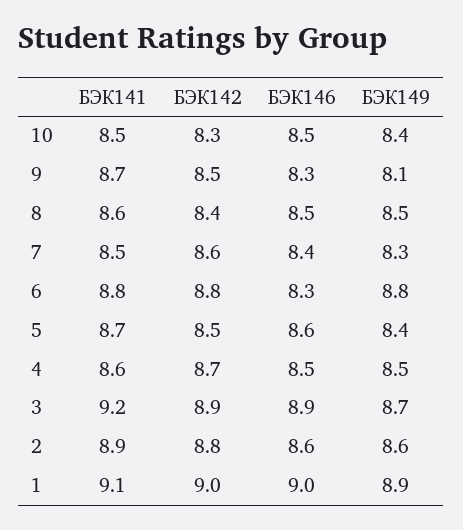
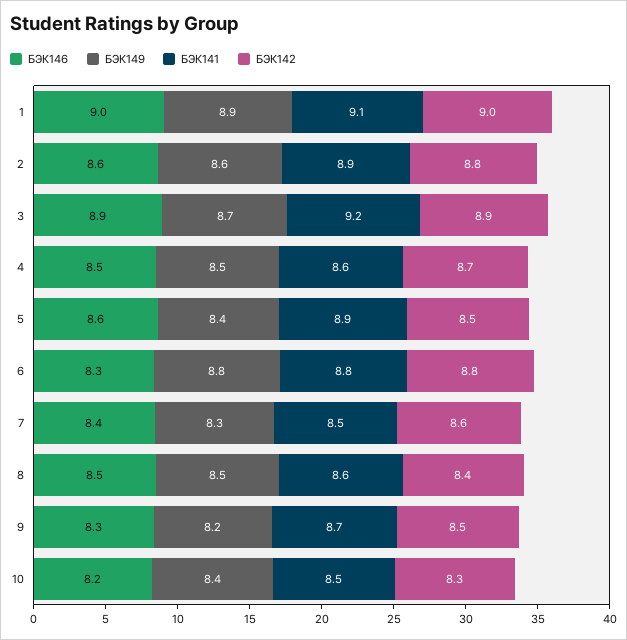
БЭК146, 10: 8.5 -> 8.2
БЭК149, 9: 8.1 -> 8.2
БЭК141, 5: 8.7 -> 8.9

